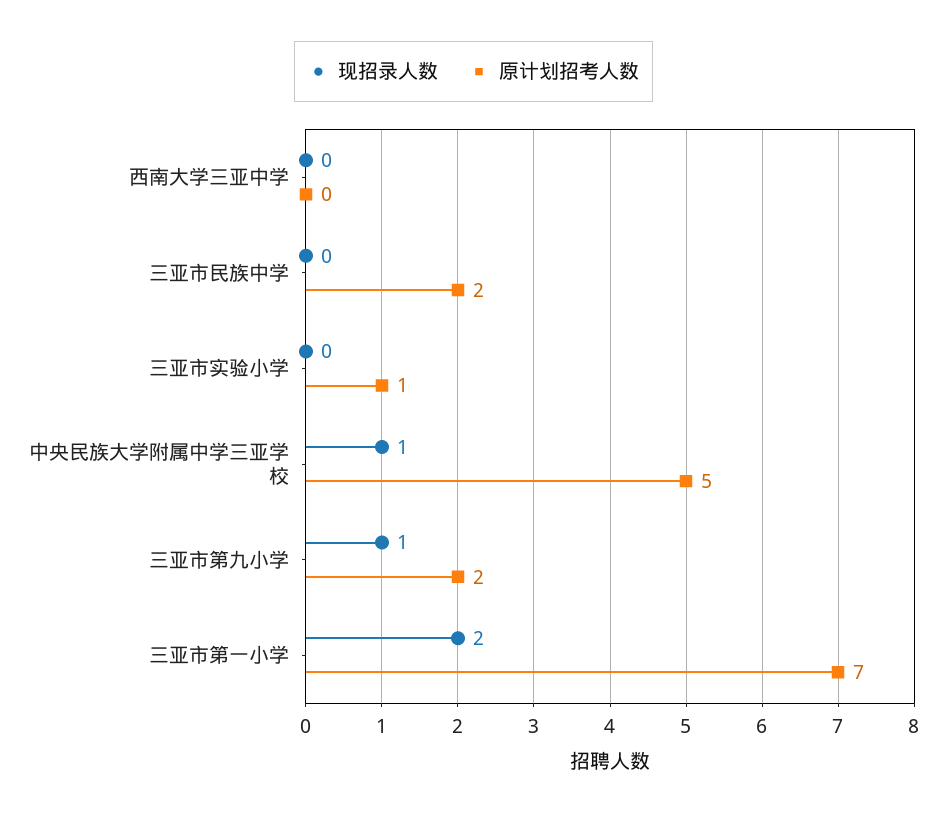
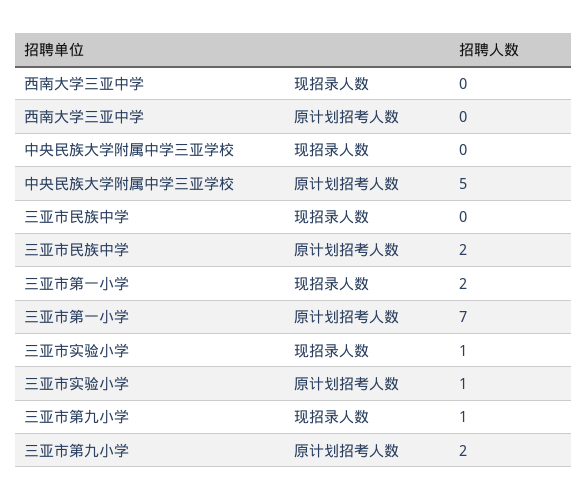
现招录人数, 三亚市实验小学: 0 -> 1
现招录人数, 中央民族大学附属中学三亚学校: 1 -> 0

